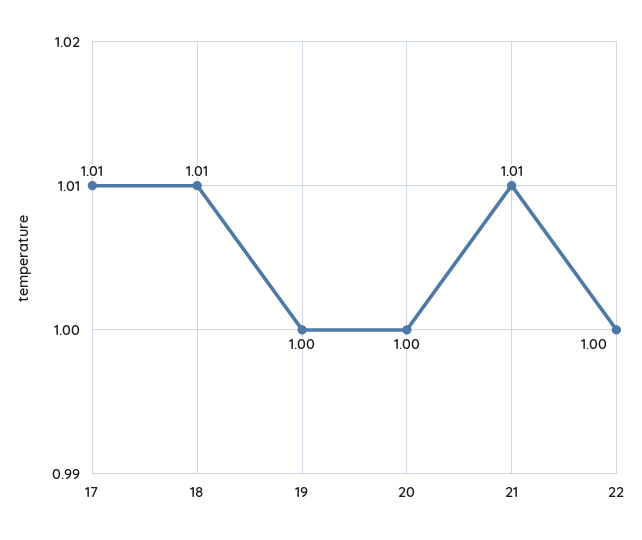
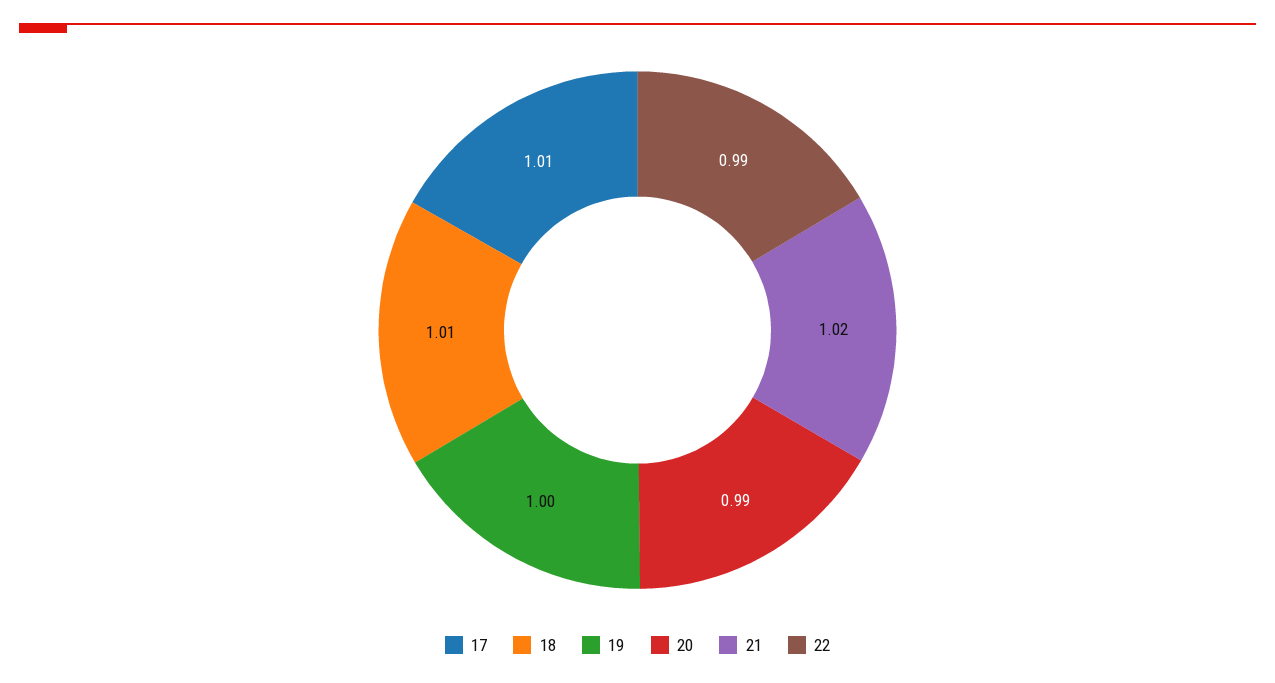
20: 1 -> 0.99
21: 1.01 -> 1.02
22: 1 -> 0.99

